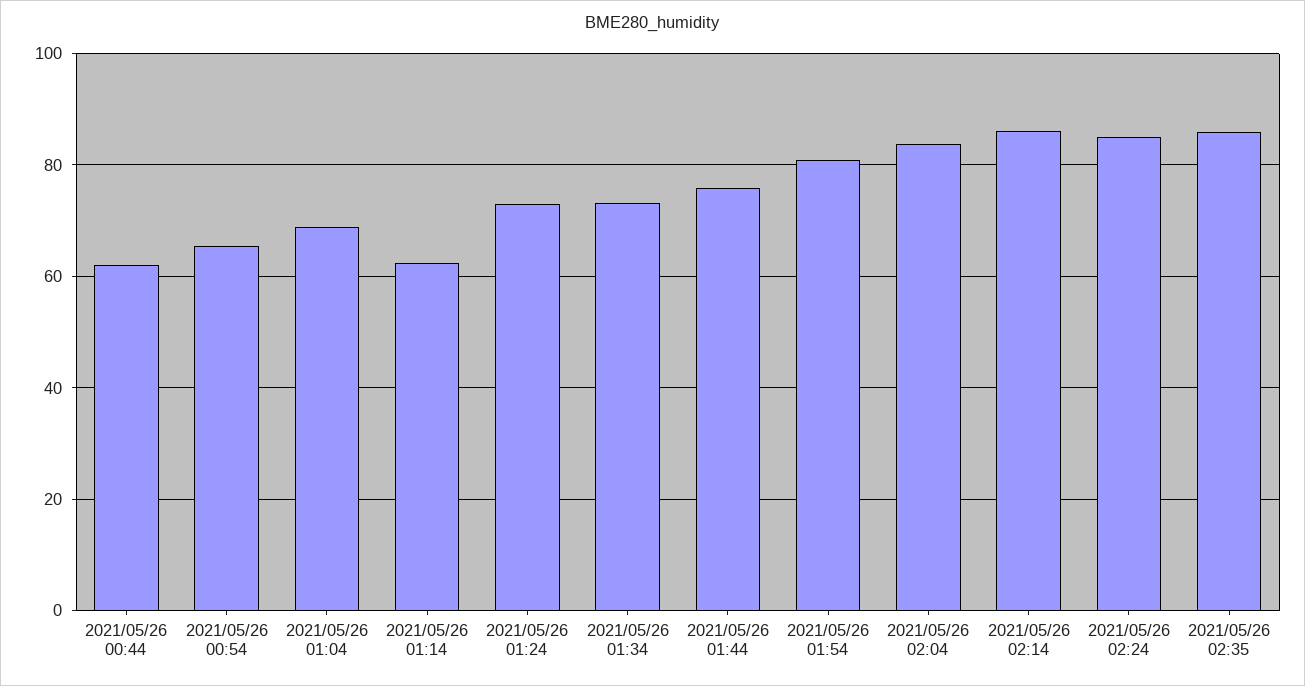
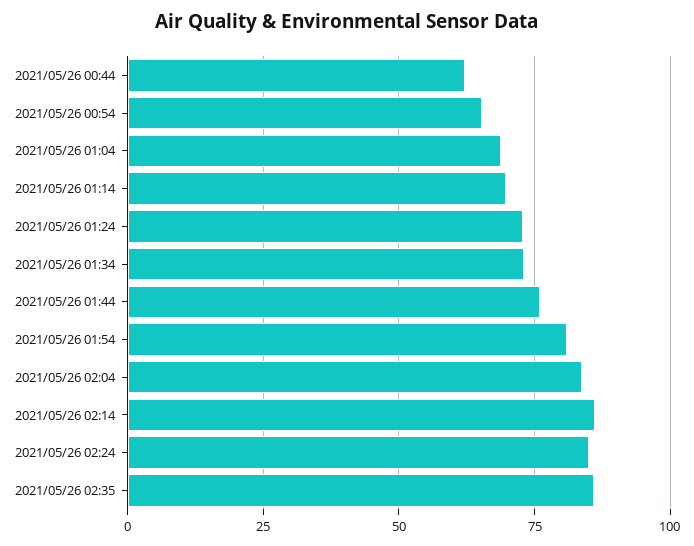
2021/05/26 01:14: 62 -> 70

